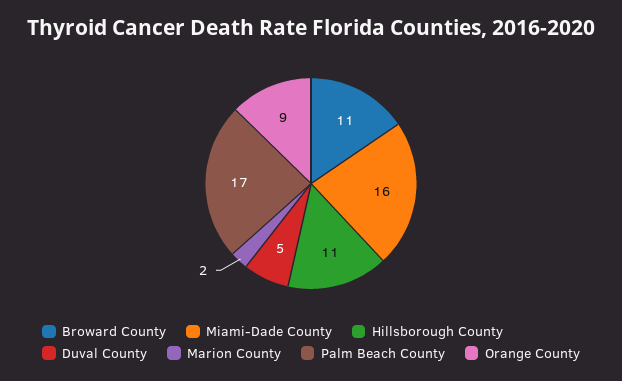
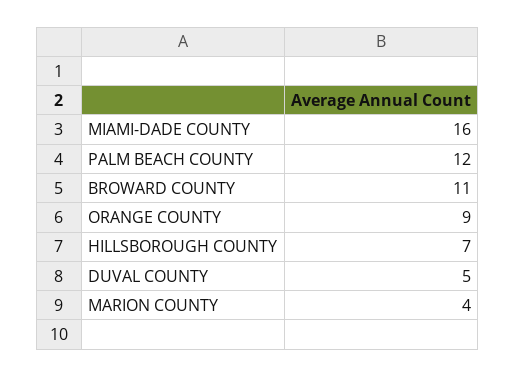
Hillsborough County: 11 -> 7
Marion County: 2 -> 4
Palm Beach County: 17 -> 12

